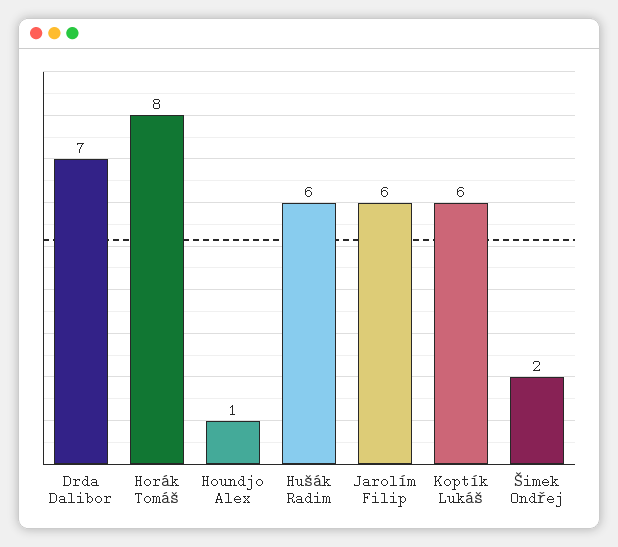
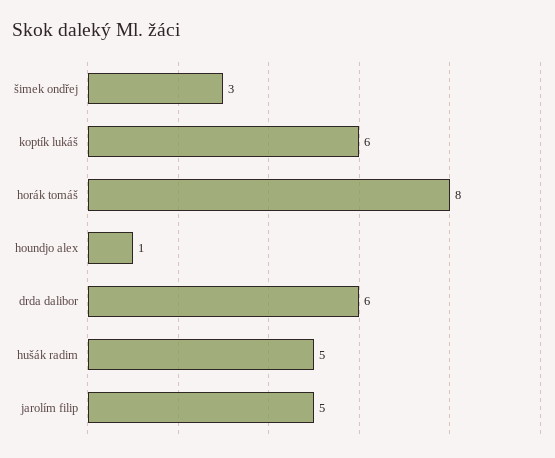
Drda Dalibor: 7 -> 6
Hušák Radim: 6 -> 5
Jarolím Filip: 6 -> 5
Šimek Ondřej: 2 -> 3

